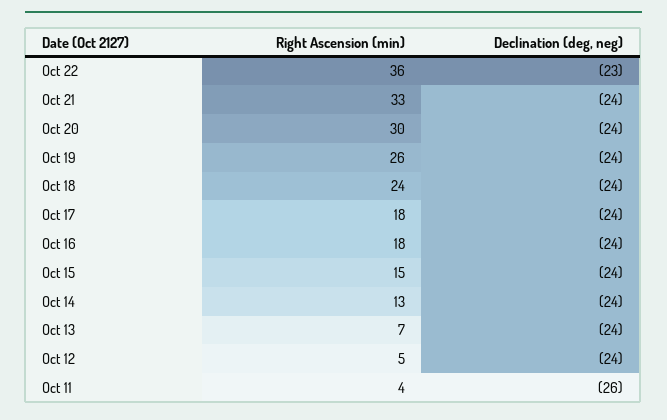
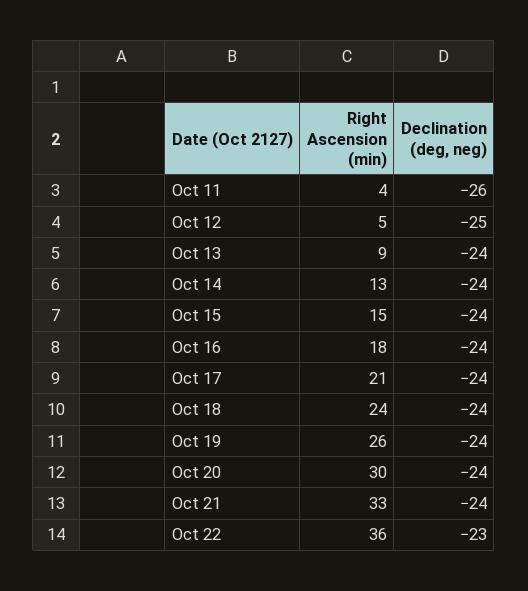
Right Ascension (min), Oct 17: 18 -> 21
Right Ascension (min), Oct 13: 7 -> 9
Declination (deg, neg), Oct 12: -24 -> -25

